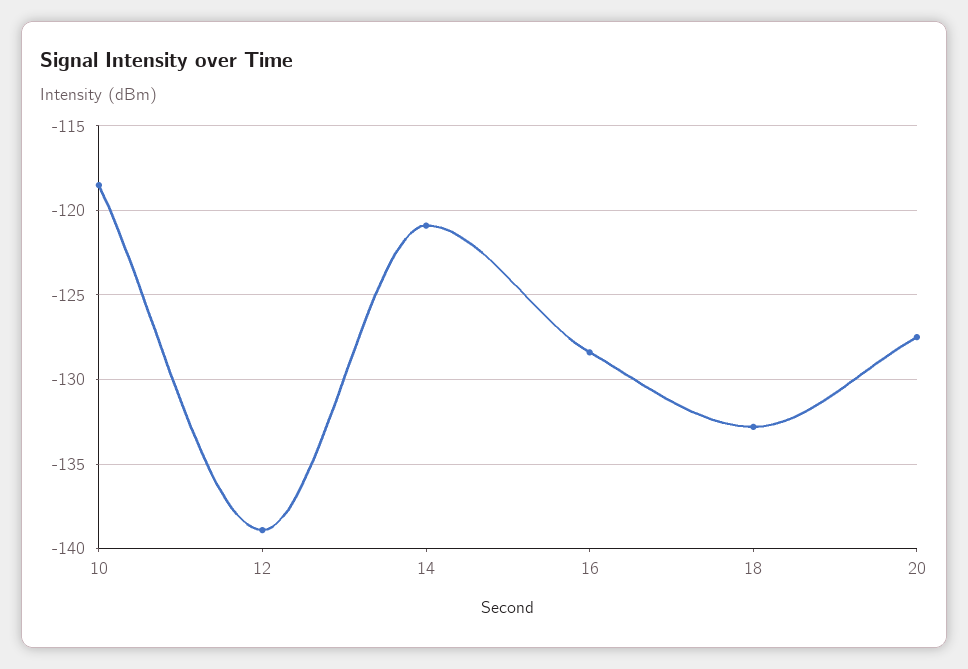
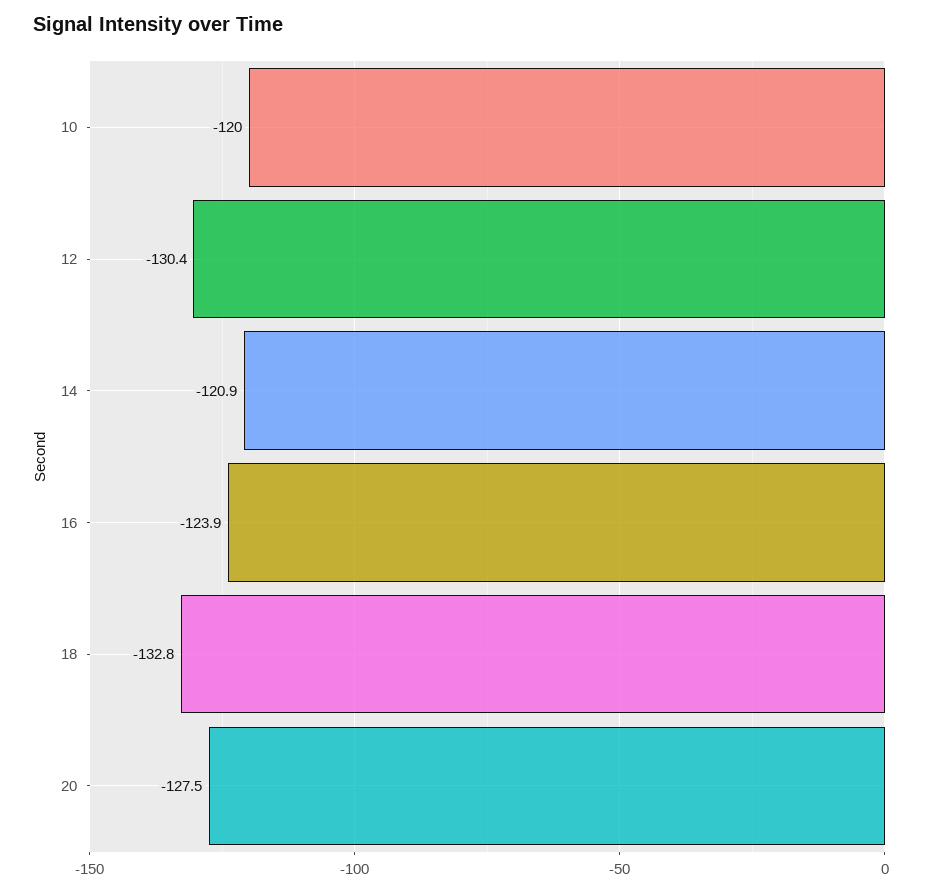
10: -118.5 -> -120
12: -139 -> -130.4
16: -128.5 -> -123.9

